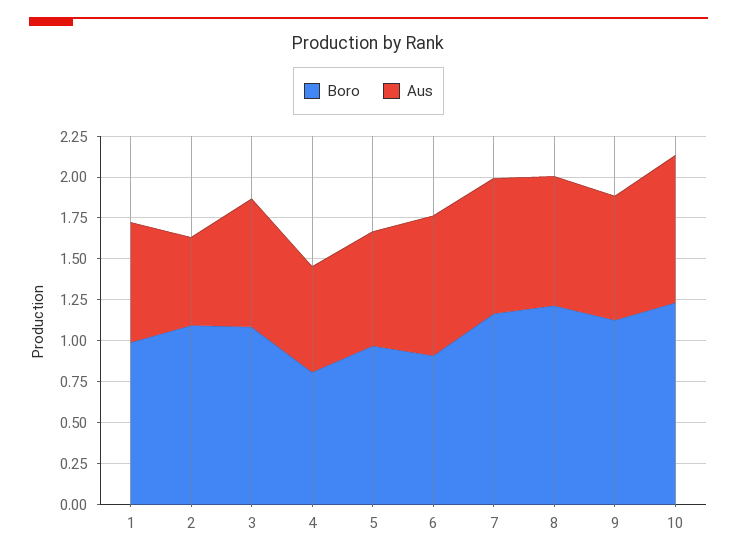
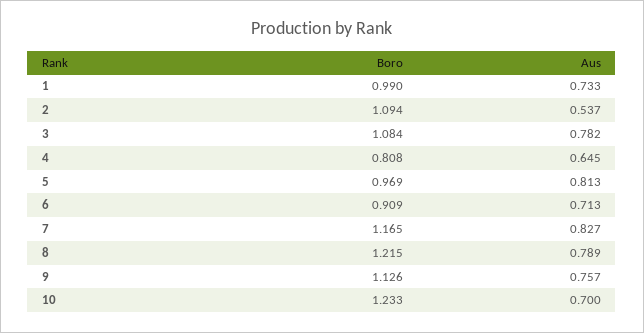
Aus, 5: 0.7 -> 0.813
Aus, 6: 0.85 -> 0.713
Aus, 10: 0.9 -> 0.7

